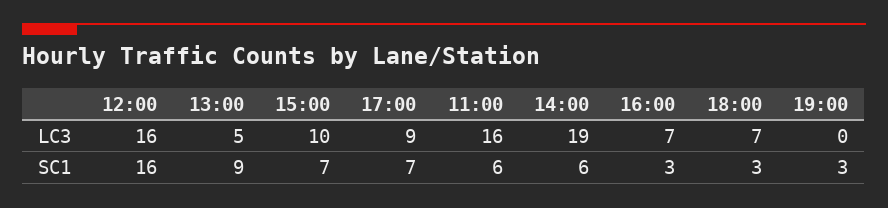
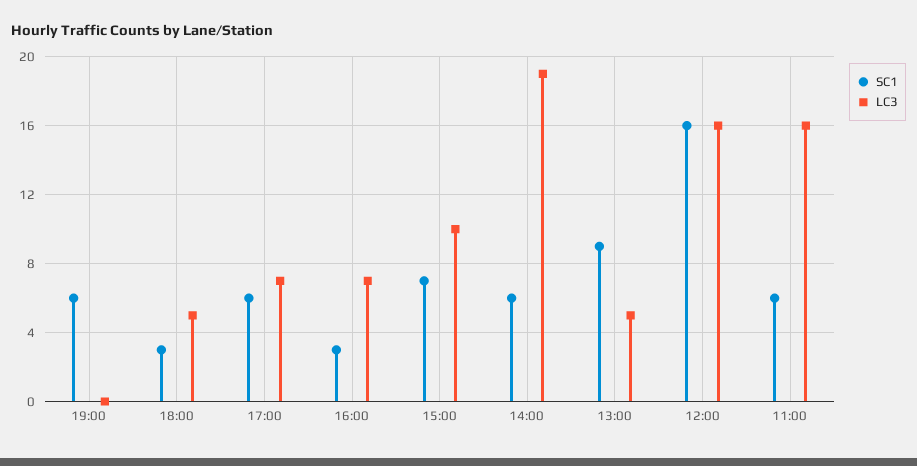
LC3, 17:00: 9 -> 7
LC3, 18:00: 7 -> 5
SC1, 17:00: 7 -> 6
SC1, 19:00: 3 -> 6

